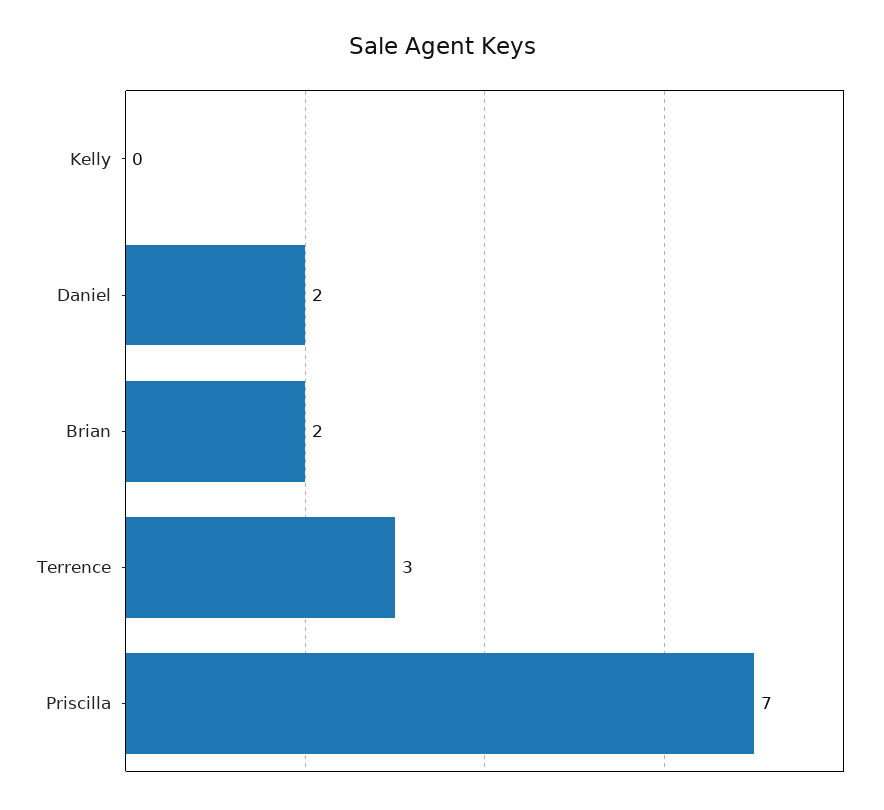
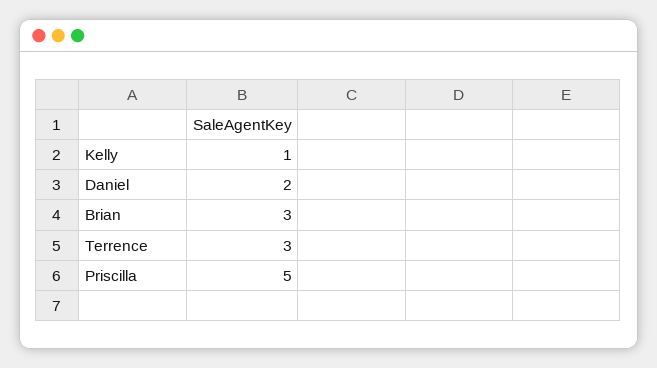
Kelly: 0 -> 1
Brian: 2 -> 3
Priscilla: 7 -> 5

